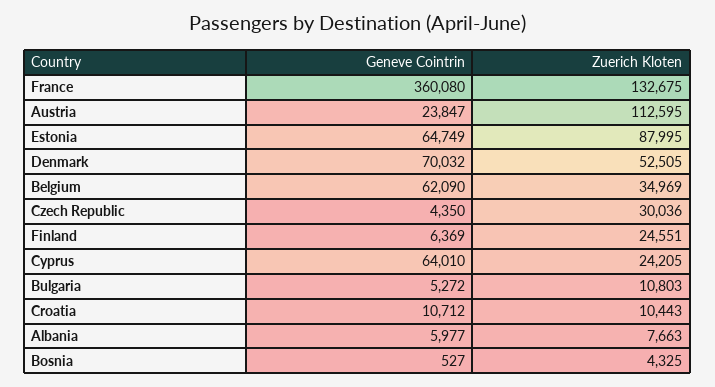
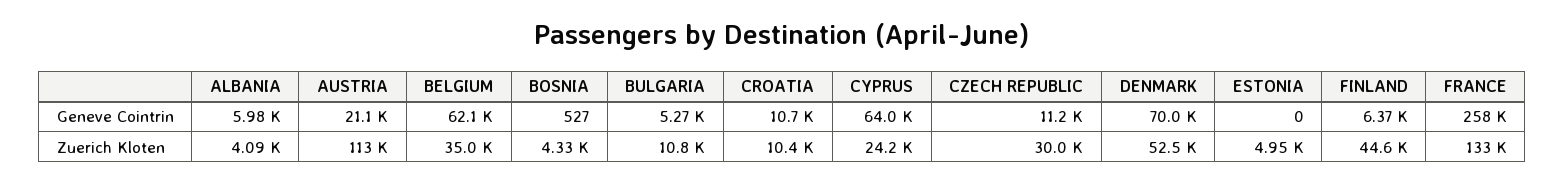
Geneve Cointrin, France: 360080 -> 258000
Geneve Cointrin, Austria: 23847 -> 21100
Geneve Cointrin, Estonia: 64749 -> 0
Zuerich Kloten, Estonia: 87995 -> 4950
Geneve Cointrin, Czech Republic: 4350 -> 11200
Zuerich Kloten, Finland: 24551 -> 44600
Zuerich Kloten, Albania: 7663 -> 4090

